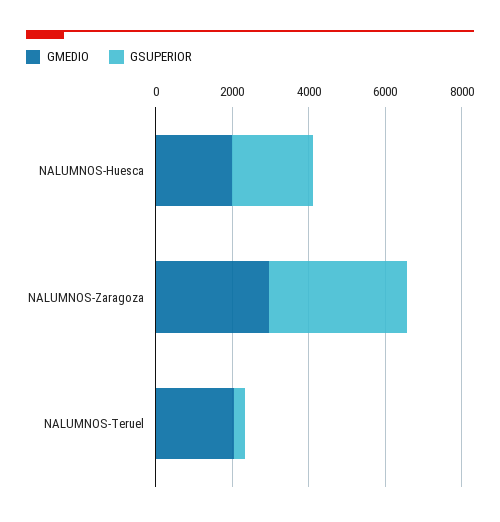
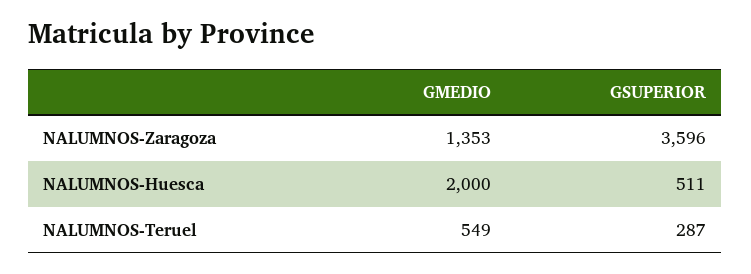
GSUPERIOR, NALUMNOS-Huesca: 2000 -> 511
GMEDIO, NALUMNOS-Zaragoza: 3000 -> 1353
GMEDIO, NALUMNOS-Teruel: 2000 -> 549

